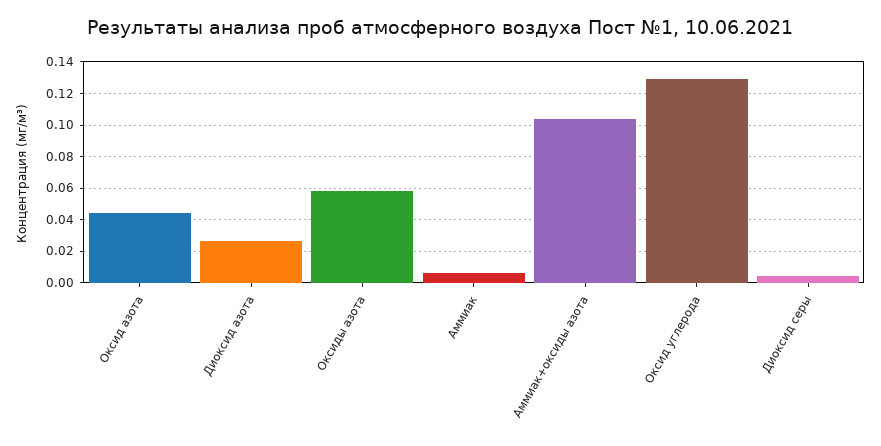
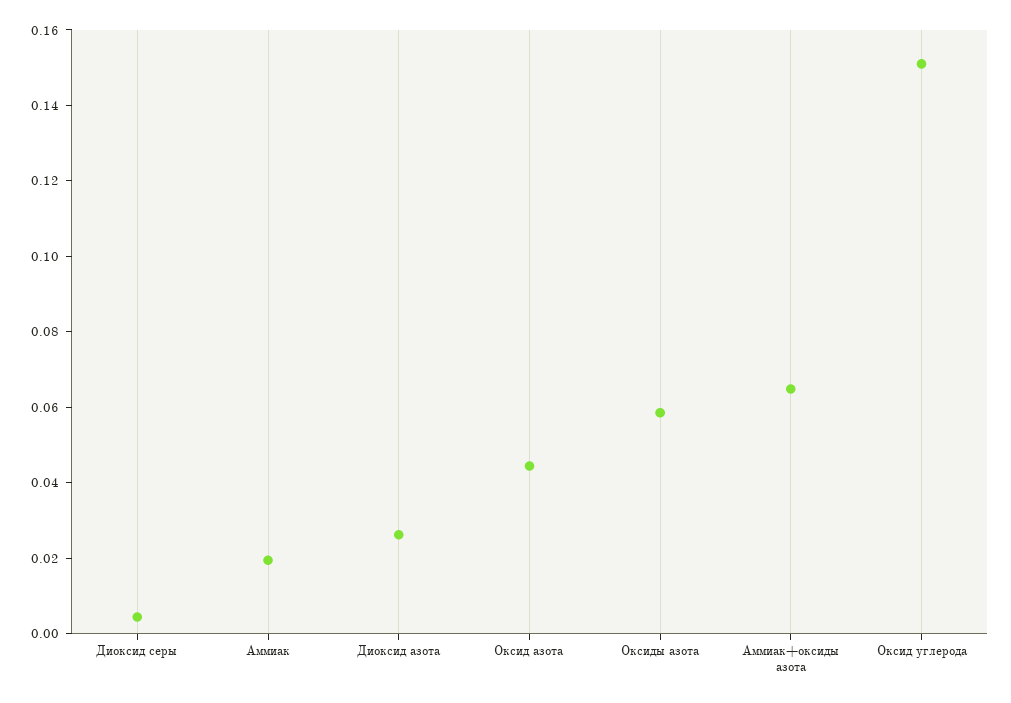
Аммиак: 0.005 -> 0.02
Аммиак+оксиды азота: 0.105 -> 0.065
Оксид углерода: 0.13 -> 0.15

